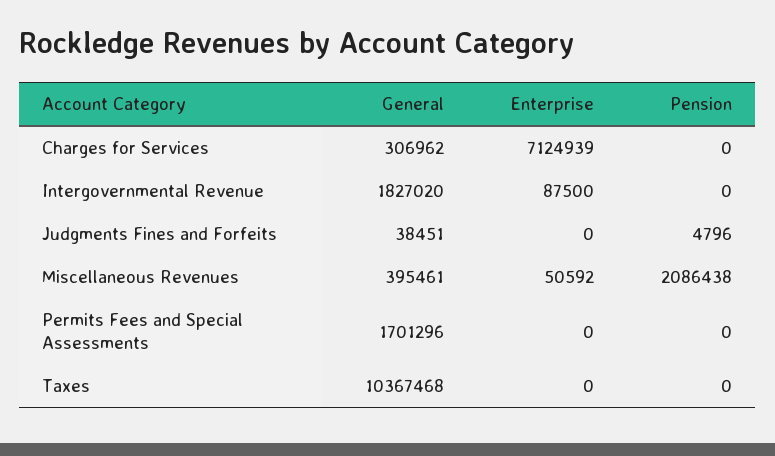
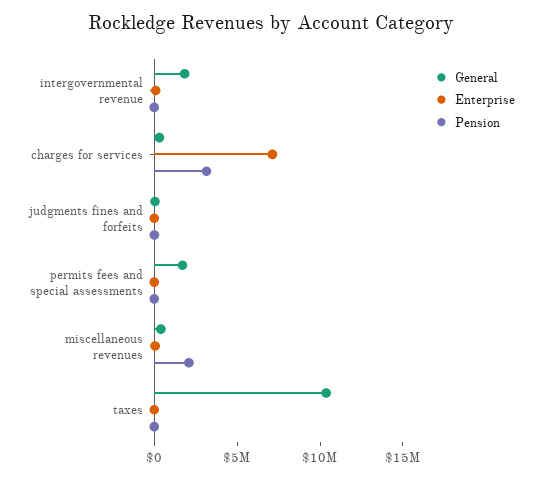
Pension, Charges for Services: 0 -> 3000000

